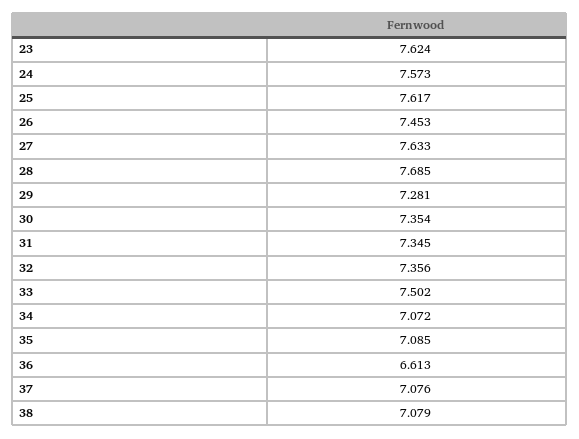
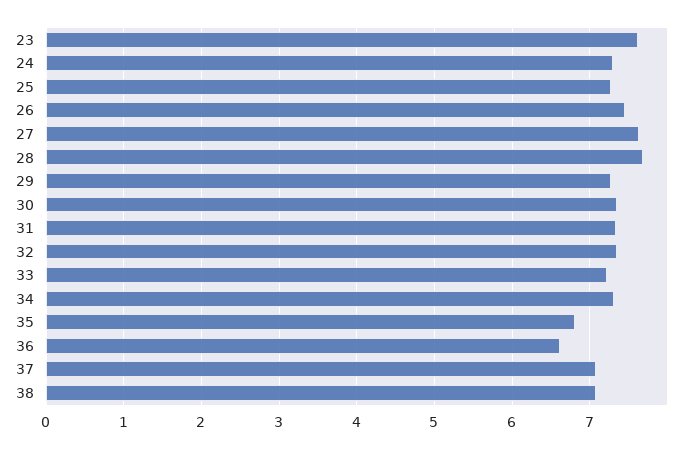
24: 7.573 -> 7.3
25: 7.617 -> 7.3
33: 7.502 -> 7.2
34: 7.072 -> 7.3
35: 7.085 -> 6.8

